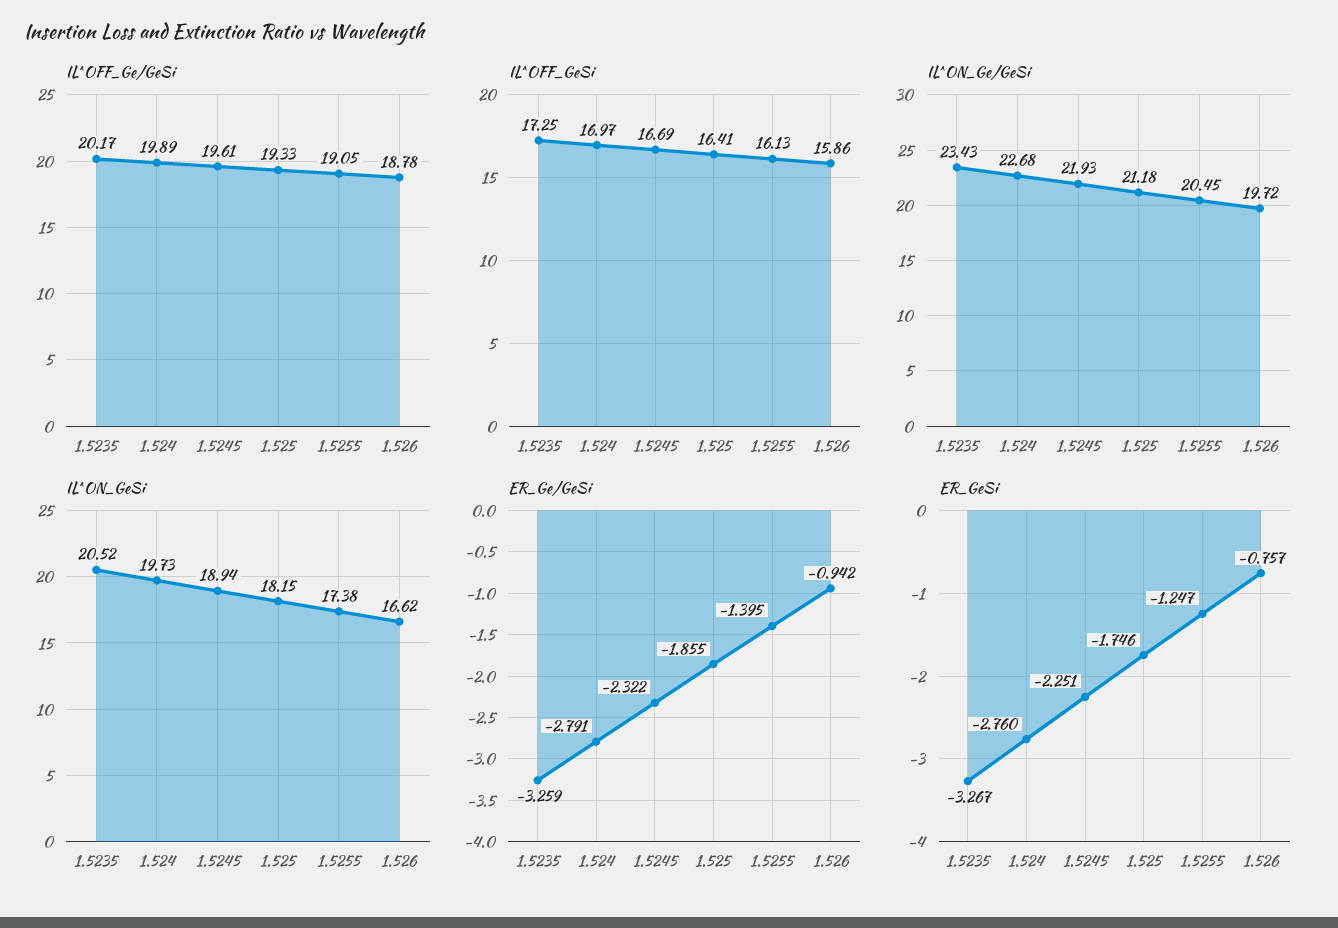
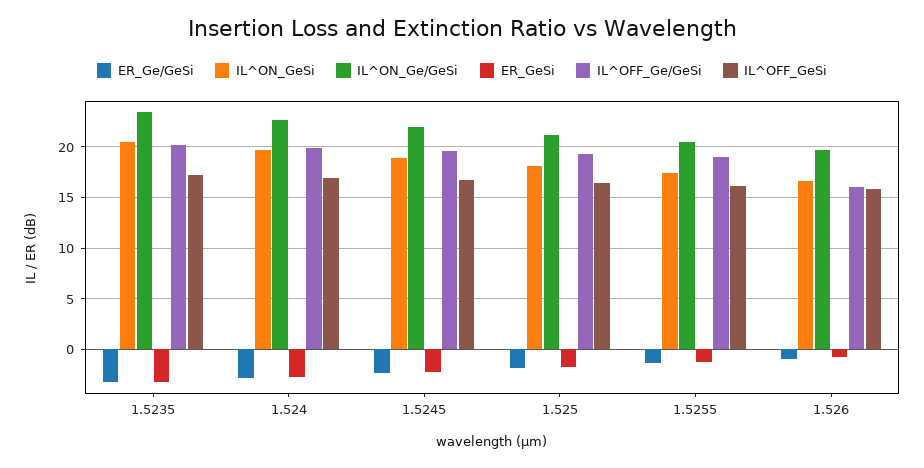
IL^OFF_Ge/GeSi, 1.526: 18.78 -> 16

